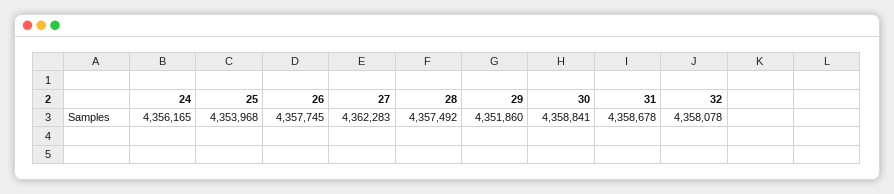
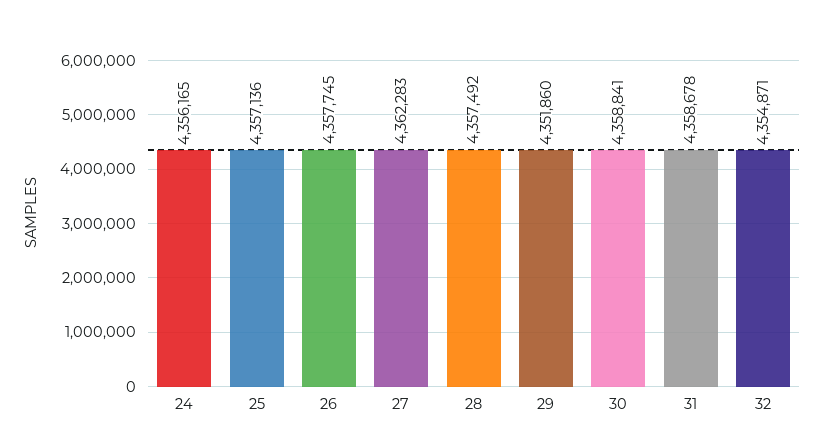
25: 4353968 -> 4357136
32: 4358078 -> 4354871

